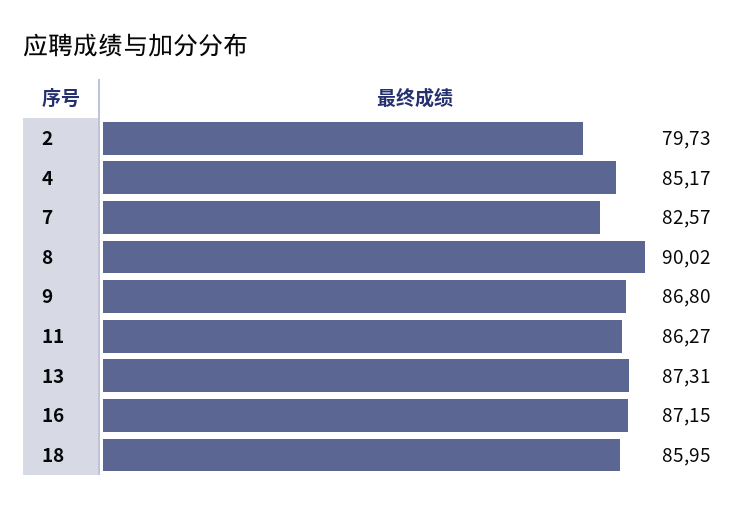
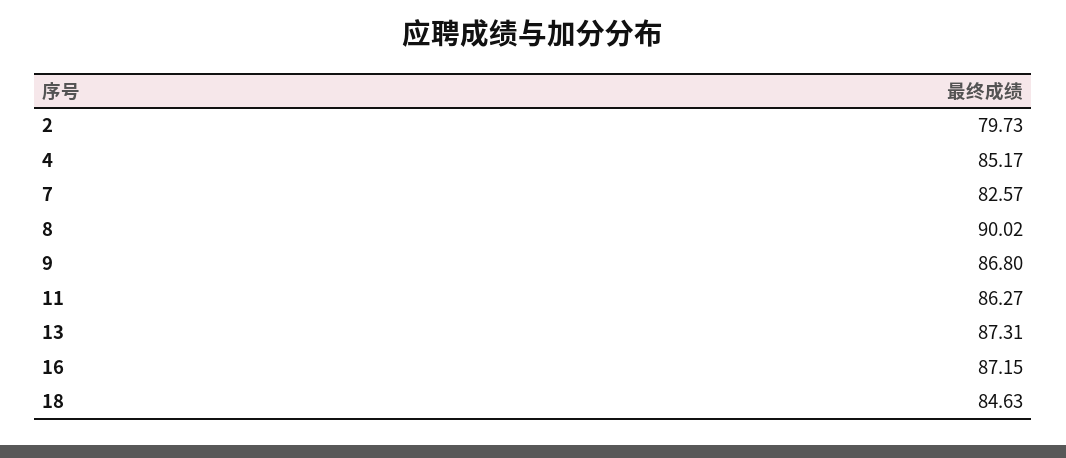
18: 85.95 -> 84.63

